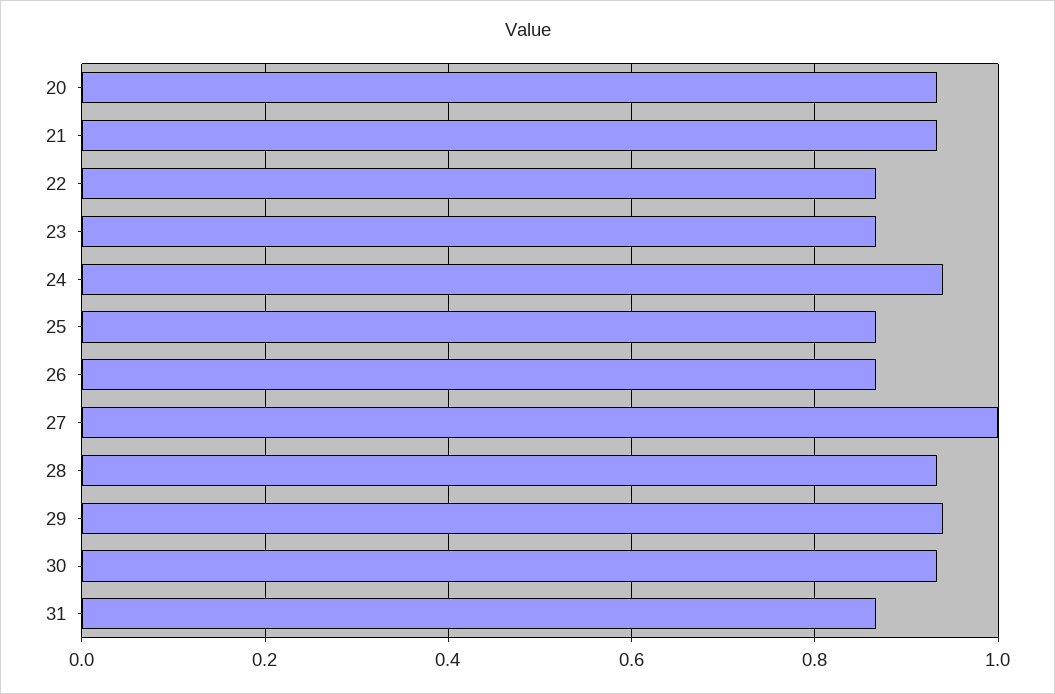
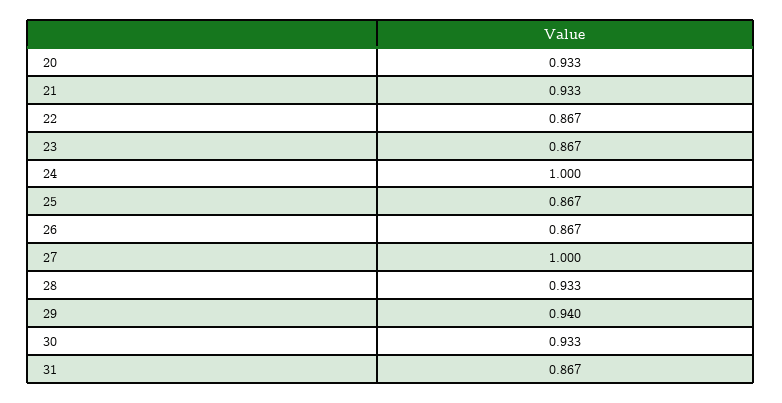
24: 0.94 -> 1

